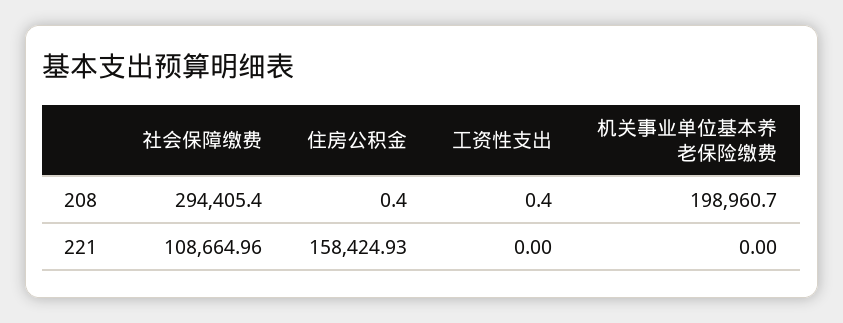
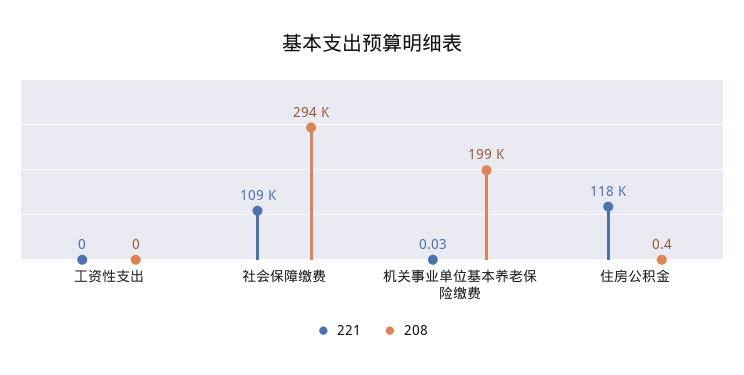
208, 工资性支出: 0.4 -> 0
221, 住房公积金: 158424.93 -> 118000
221, 机关事业单位基本养老保险缴费: 0 -> 0.03

